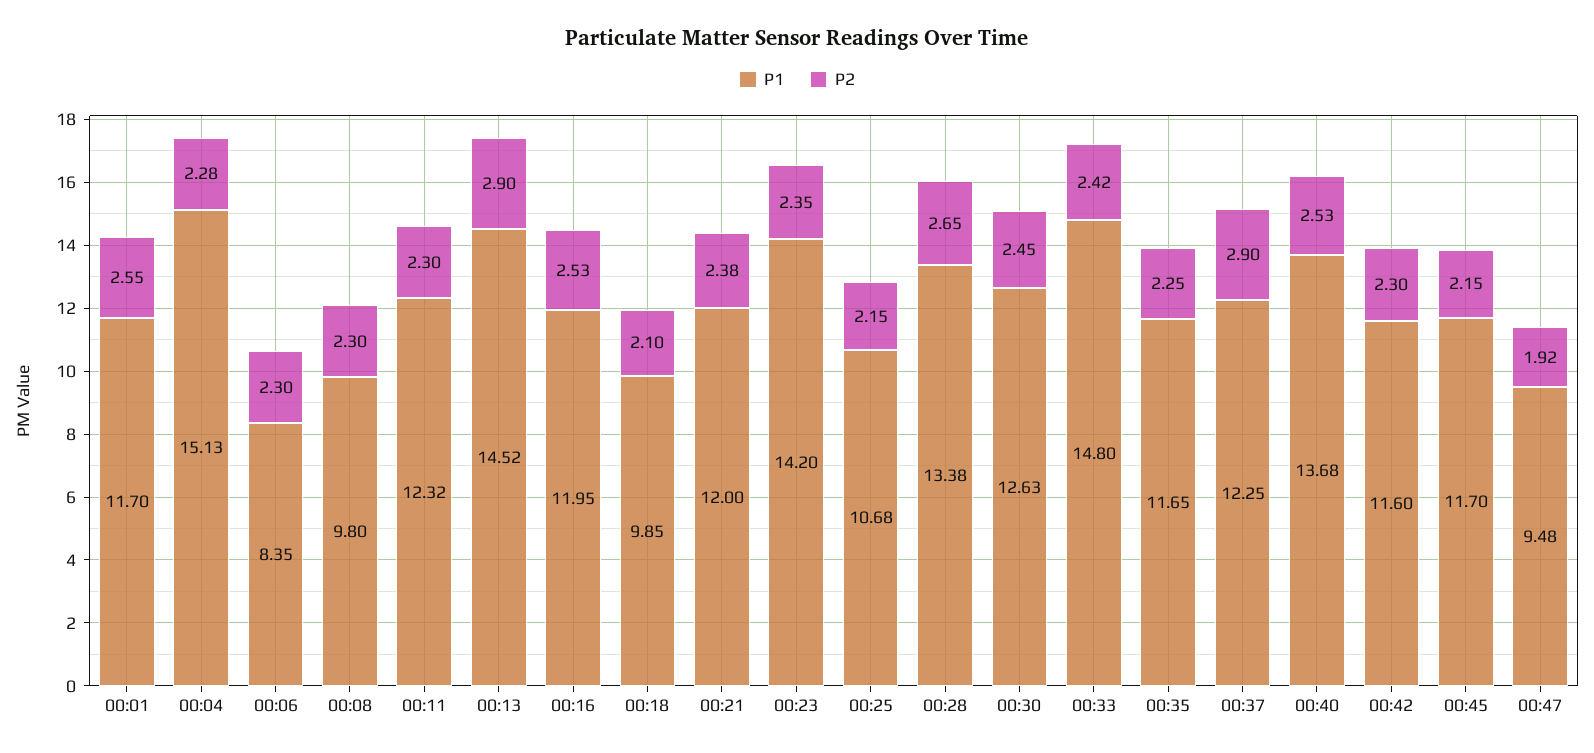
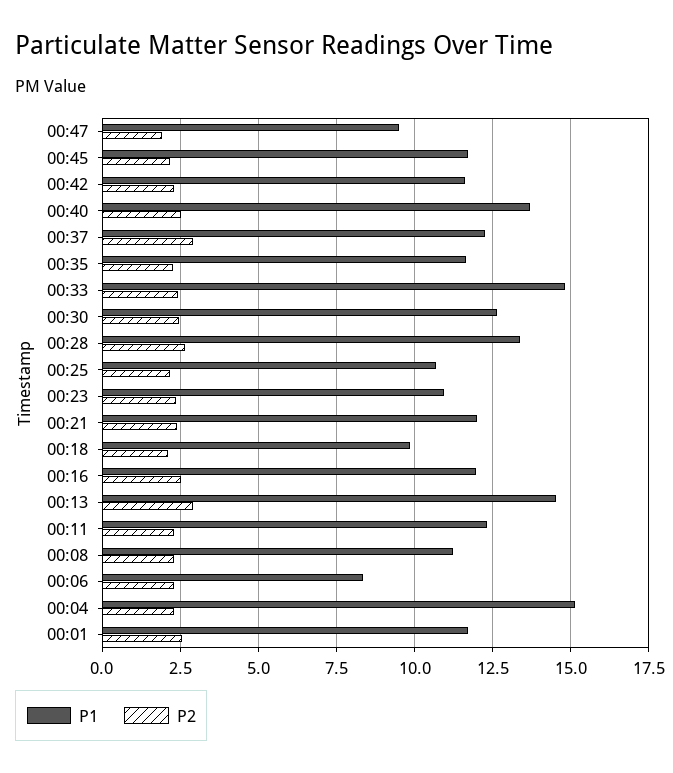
P1, 00:08: 9.8 -> 11.25
P1, 00:23: 14.2 -> 11

